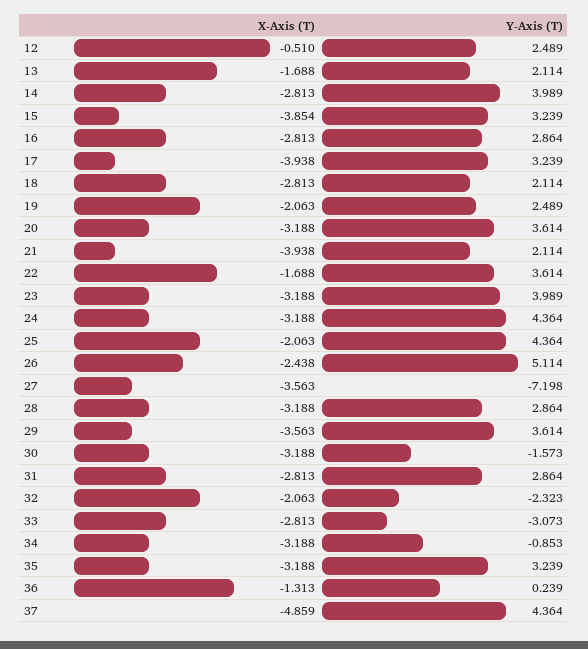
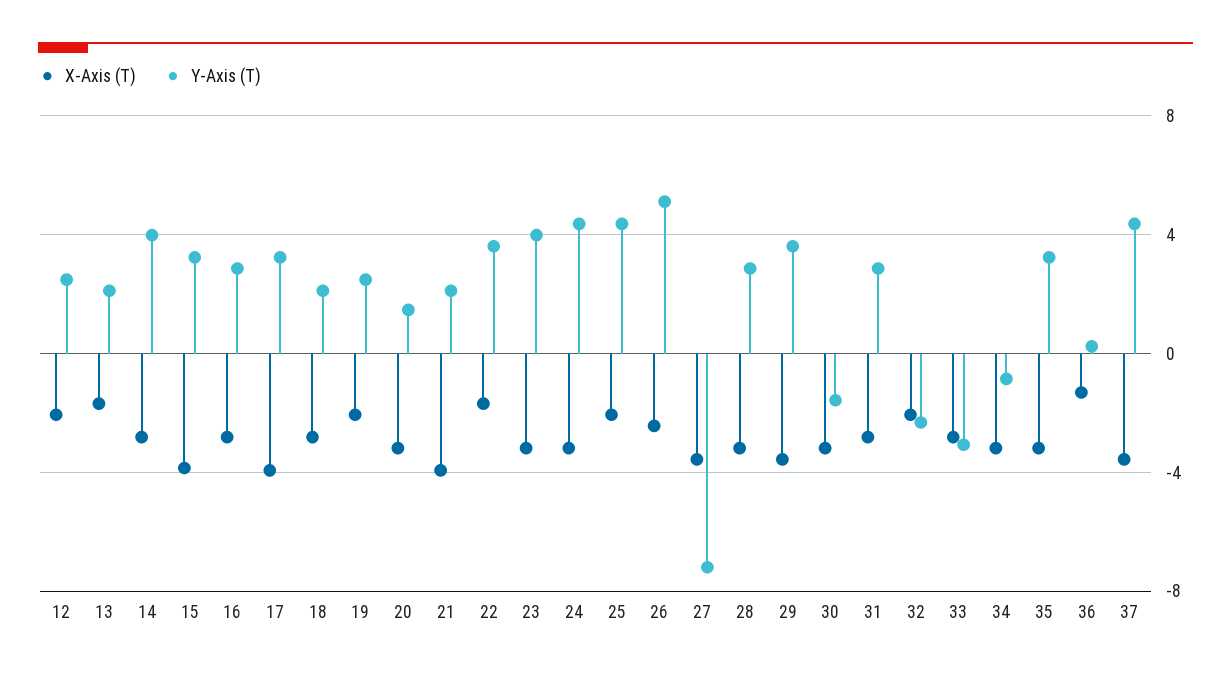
X-Axis (T), 12: -0.51 -> -2
Y-Axis (T), 20: 3.614 -> 1.5
X-Axis (T), 37: -4.859 -> -3.5

